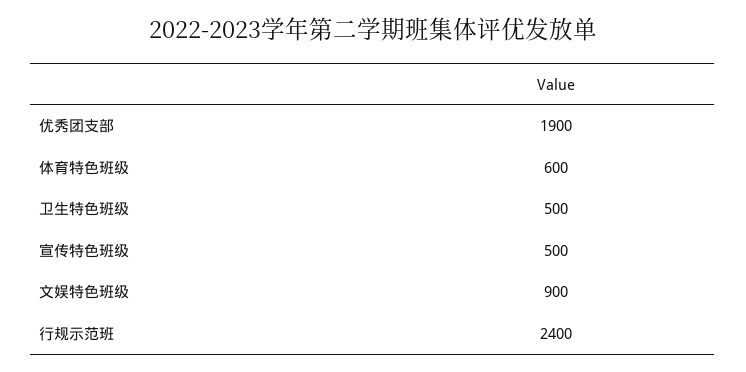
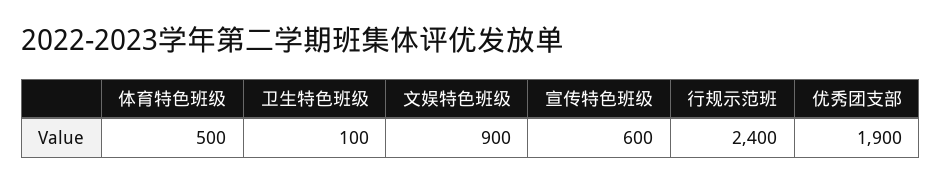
体育特色班级: 600 -> 500
卫生特色班级: 500 -> 100
宣传特色班级: 500 -> 600

